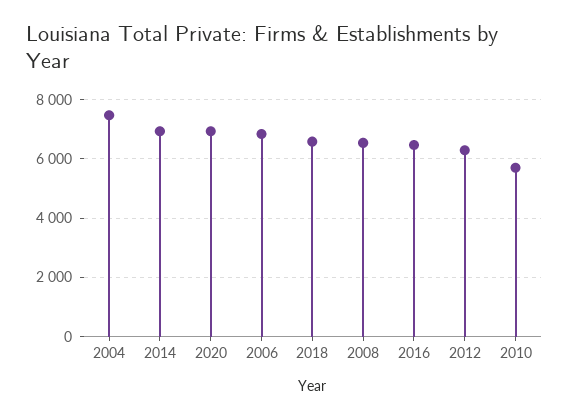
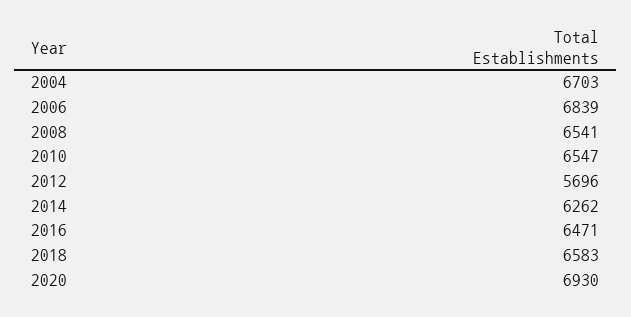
2004: 7500 -> 6703
2014: 7000 -> 6262
2012: 6250 -> 5696
2010: 5750 -> 6547

